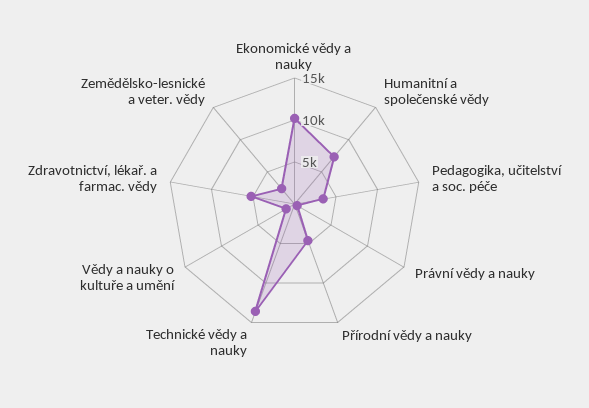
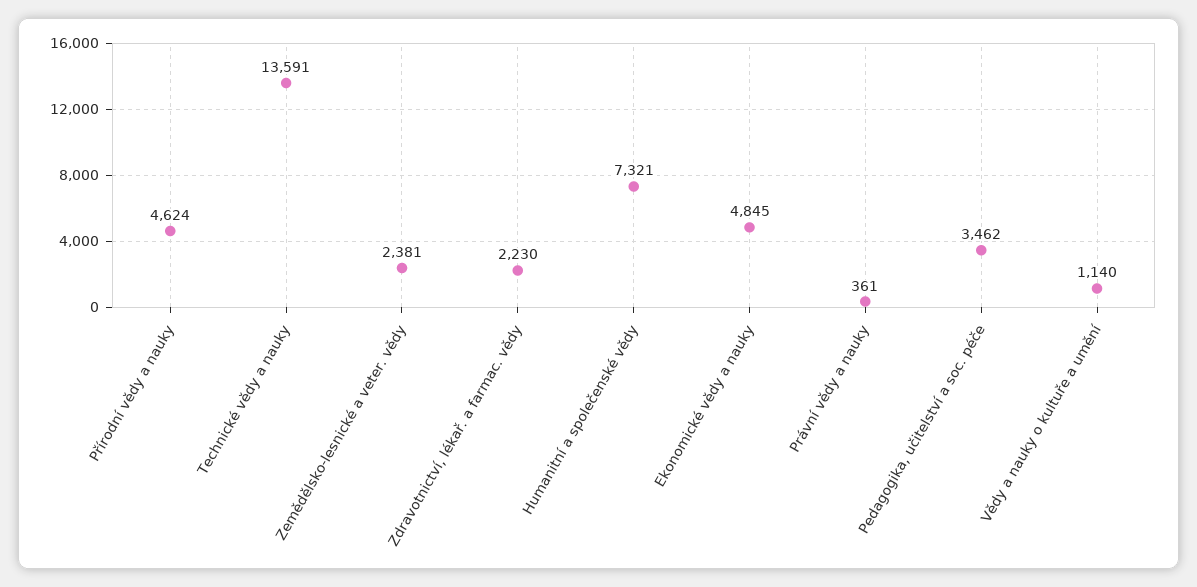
Ekonomické vědy a nauky: 10000 -> 4845
Zdravotnictví, lékař. a farmac. vědy: 5000 -> 2230

